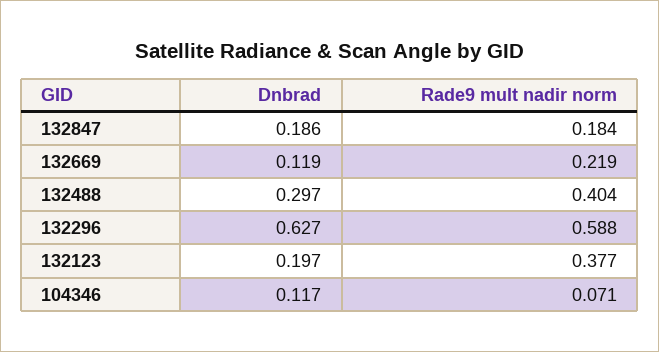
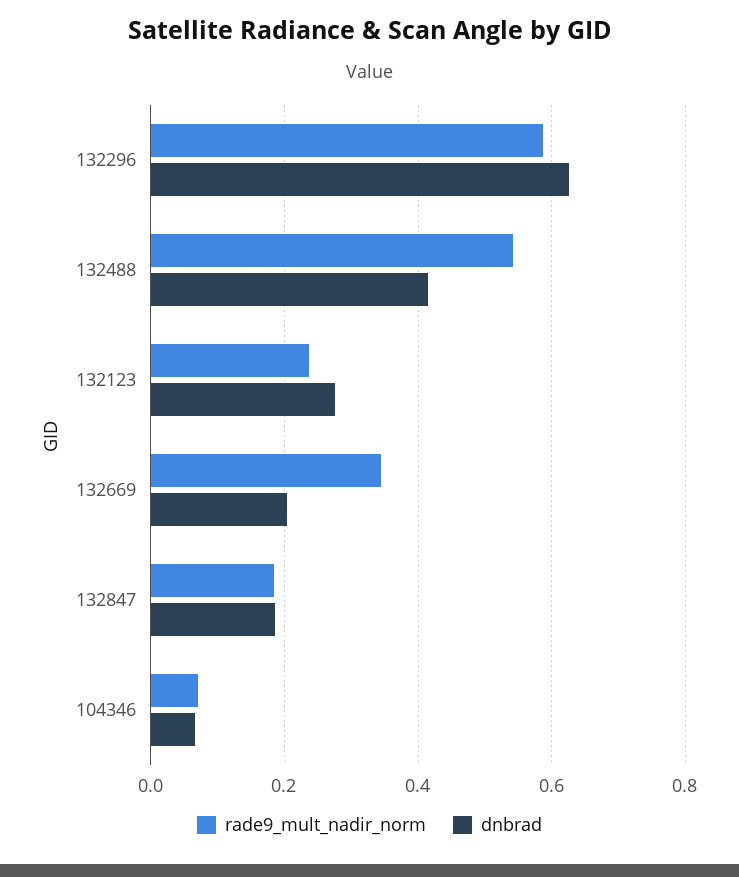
Dnbrad, 132669: 0.119 -> 0.2
Rade9 mult nadir norm, 132669: 0.219 -> 0.34
Dnbrad, 132488: 0.297 -> 0.42
Rade9 mult nadir norm, 132488: 0.404 -> 0.54
Dnbrad, 132123: 0.197 -> 0.28
Rade9 mult nadir norm, 132123: 0.377 -> 0.24
Dnbrad, 104346: 0.117 -> 0.06

